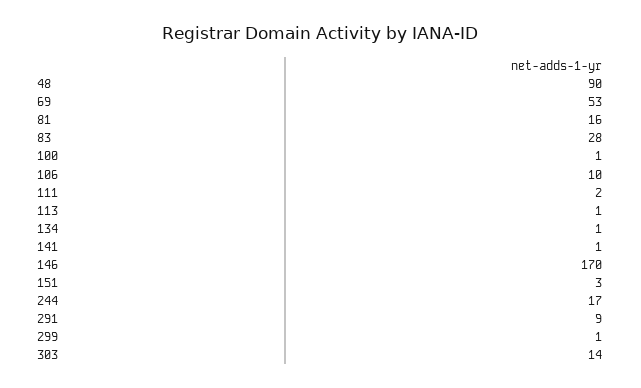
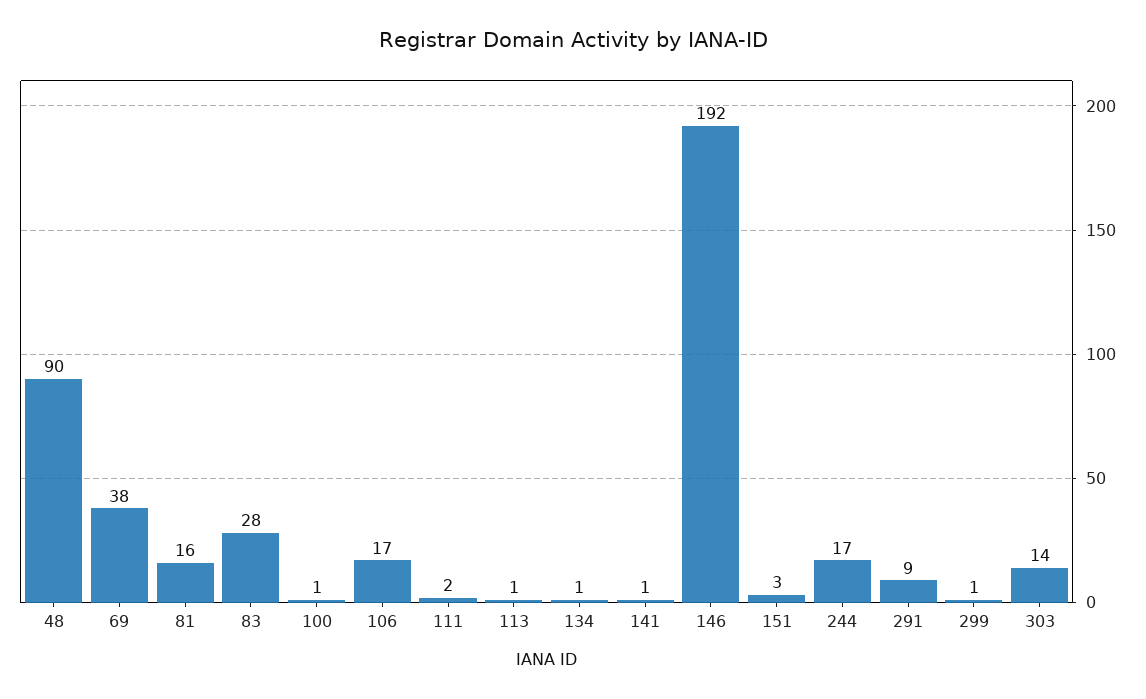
69: 53 -> 38
106: 10 -> 17
146: 170 -> 192

